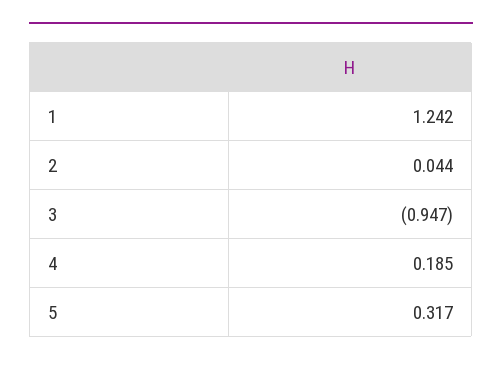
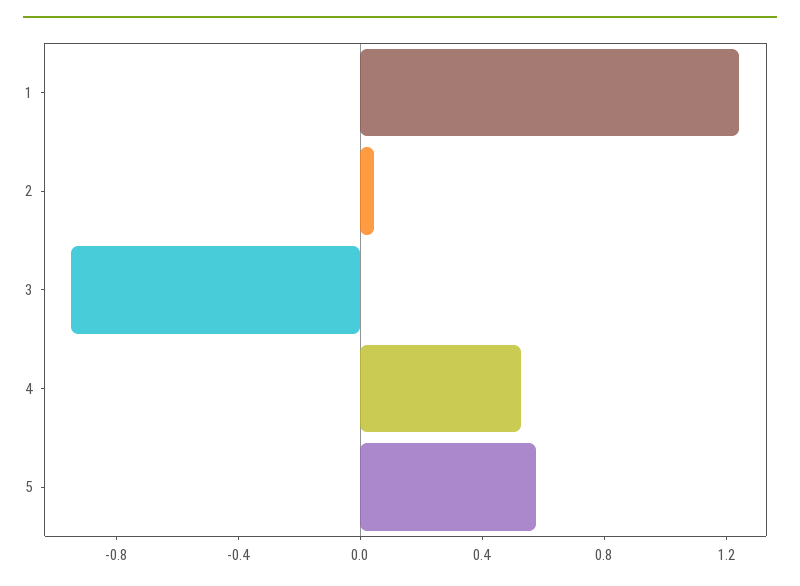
4: 0.185 -> 0.5
5: 0.317 -> 0.6

